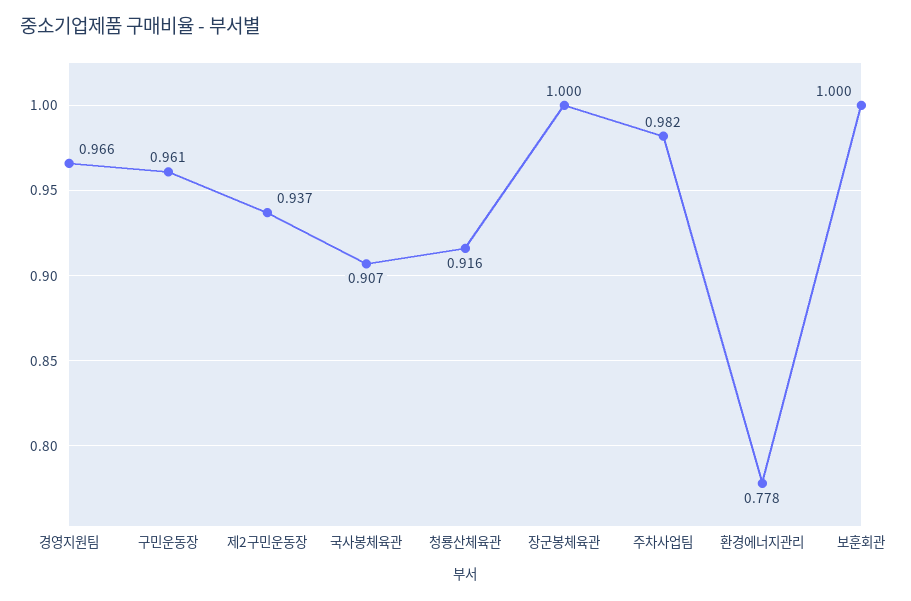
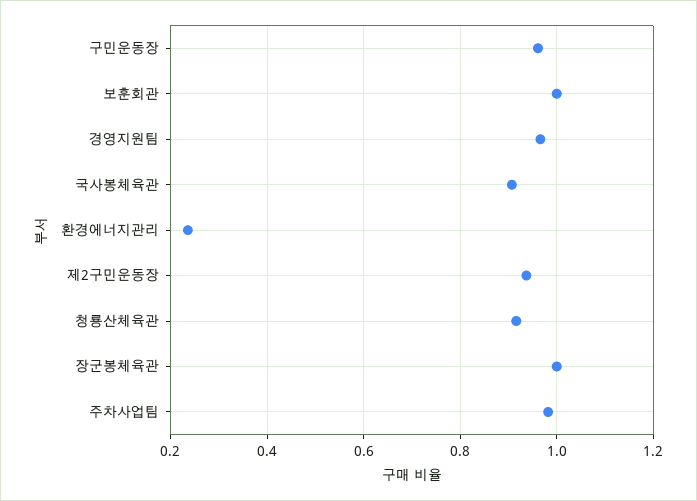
환경에너지관리: 0.778 -> 0.24

